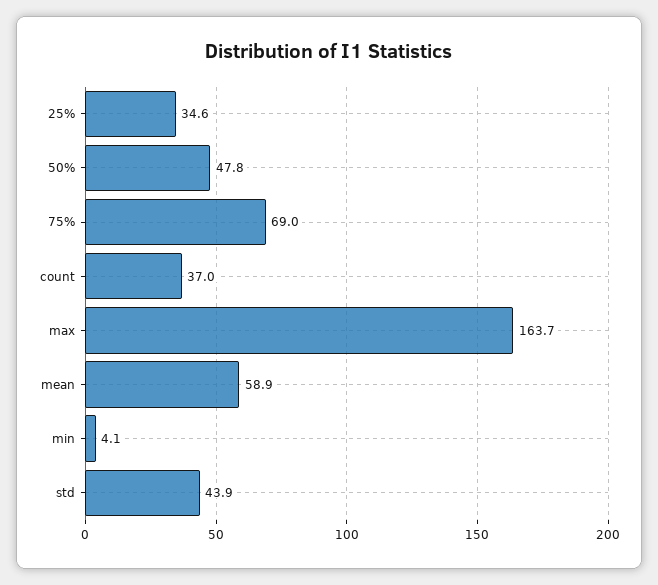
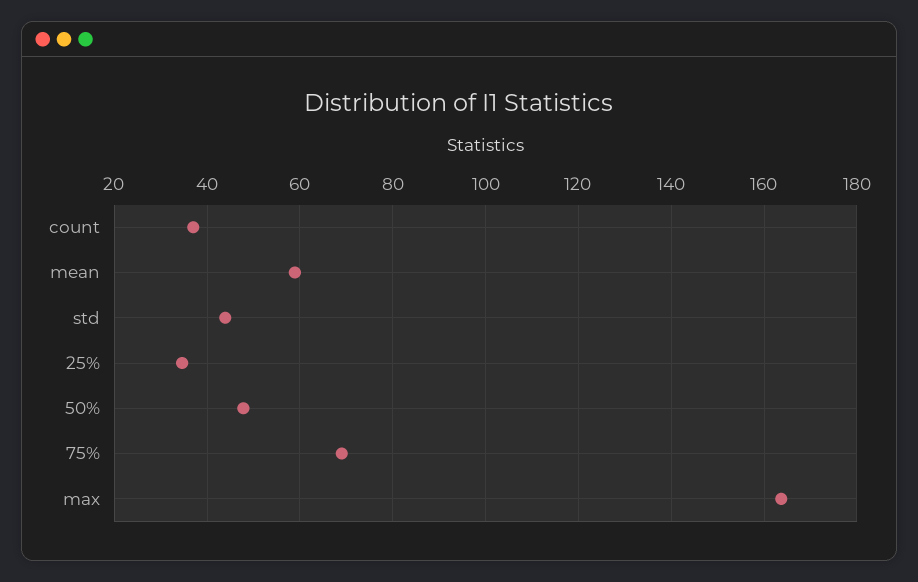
min: 4.1 -> none

